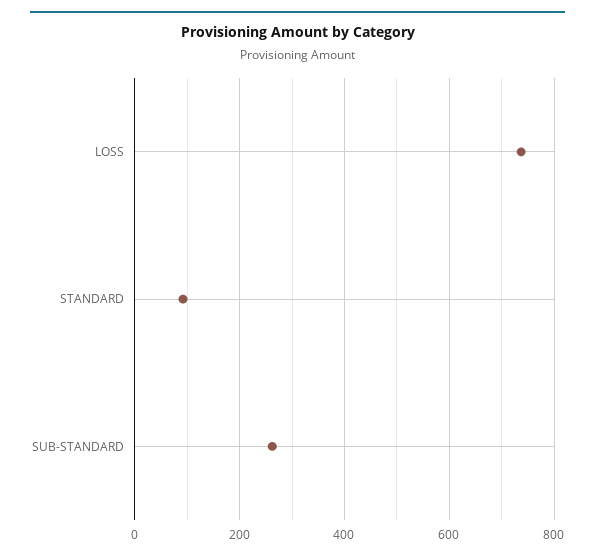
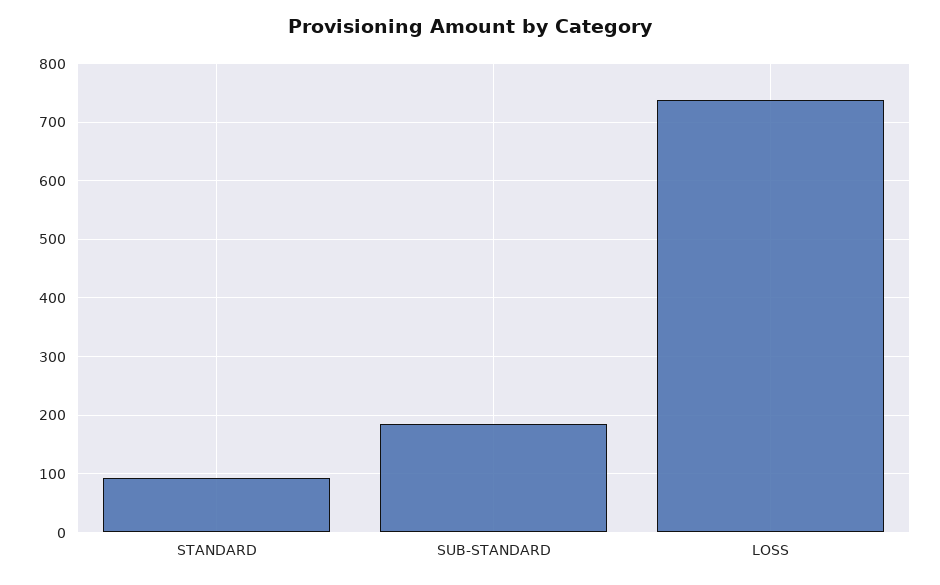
SUB-STANDARD: 260 -> 180

